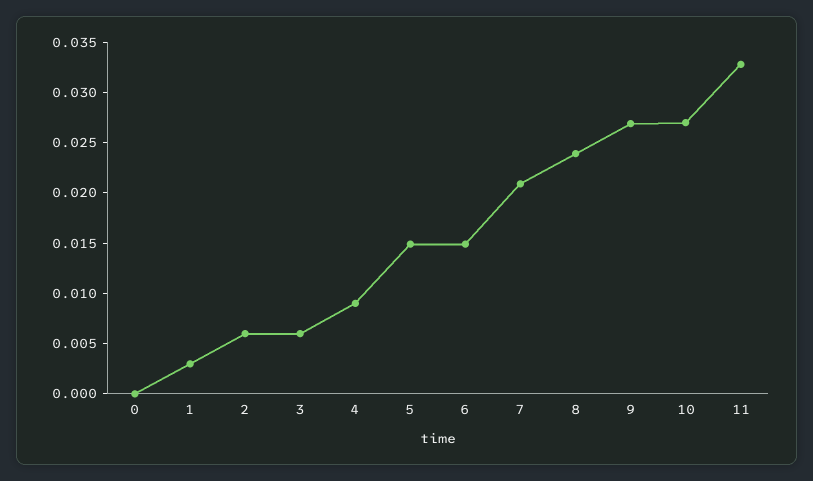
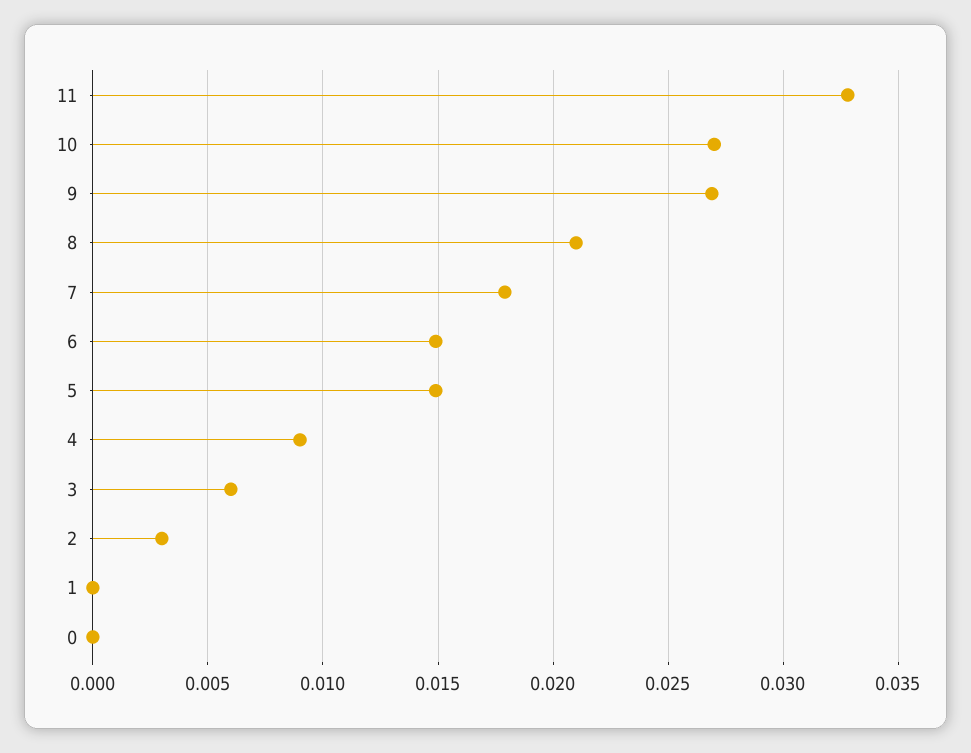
1: 0.003 -> 0
2: 0.006 -> 0.003
7: 0.021 -> 0.018
8: 0.024 -> 0.021

